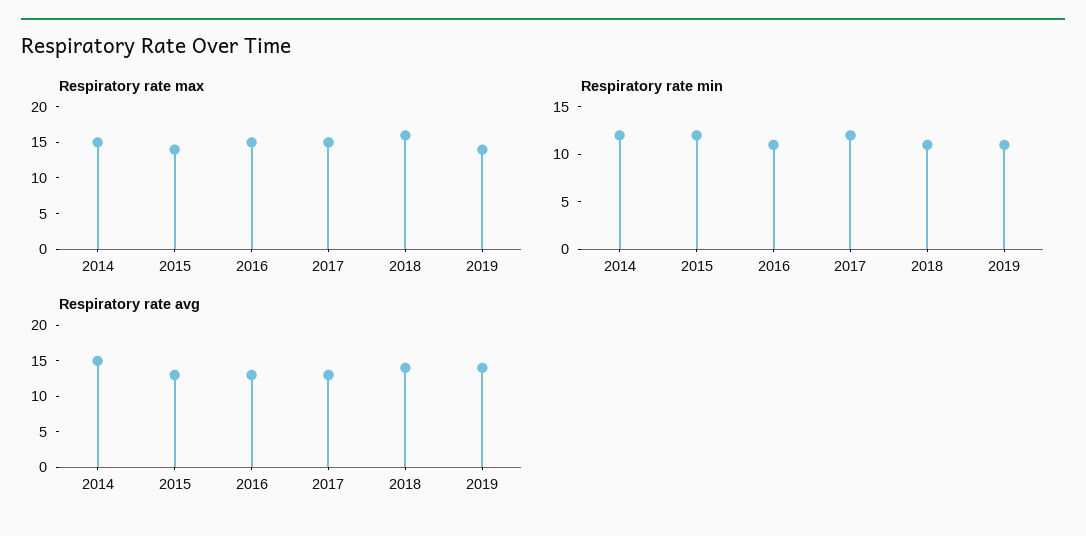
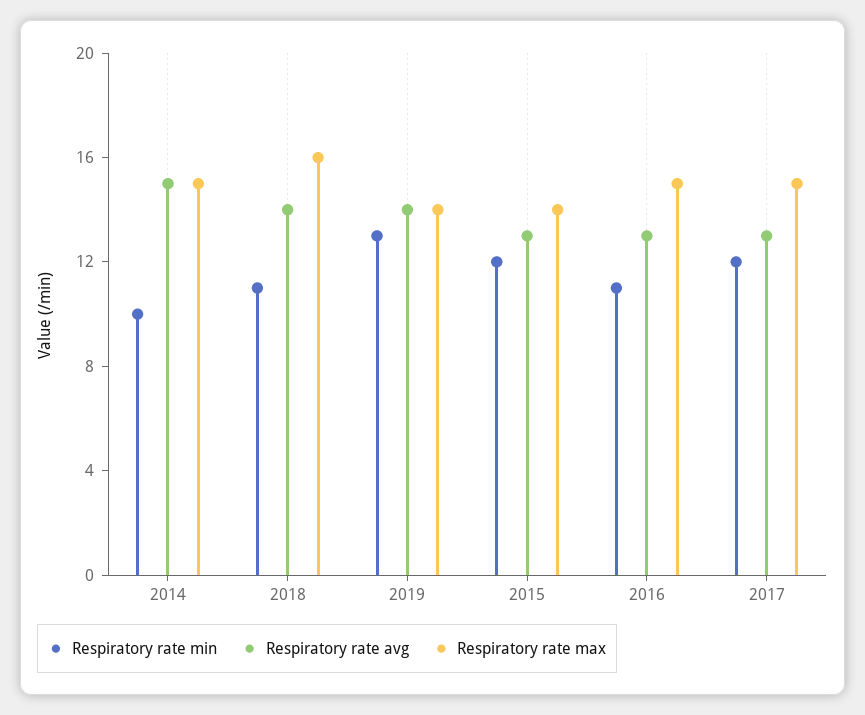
Respiratory rate min, 2014: 12 -> 10
Respiratory rate min, 2019: 11 -> 13

